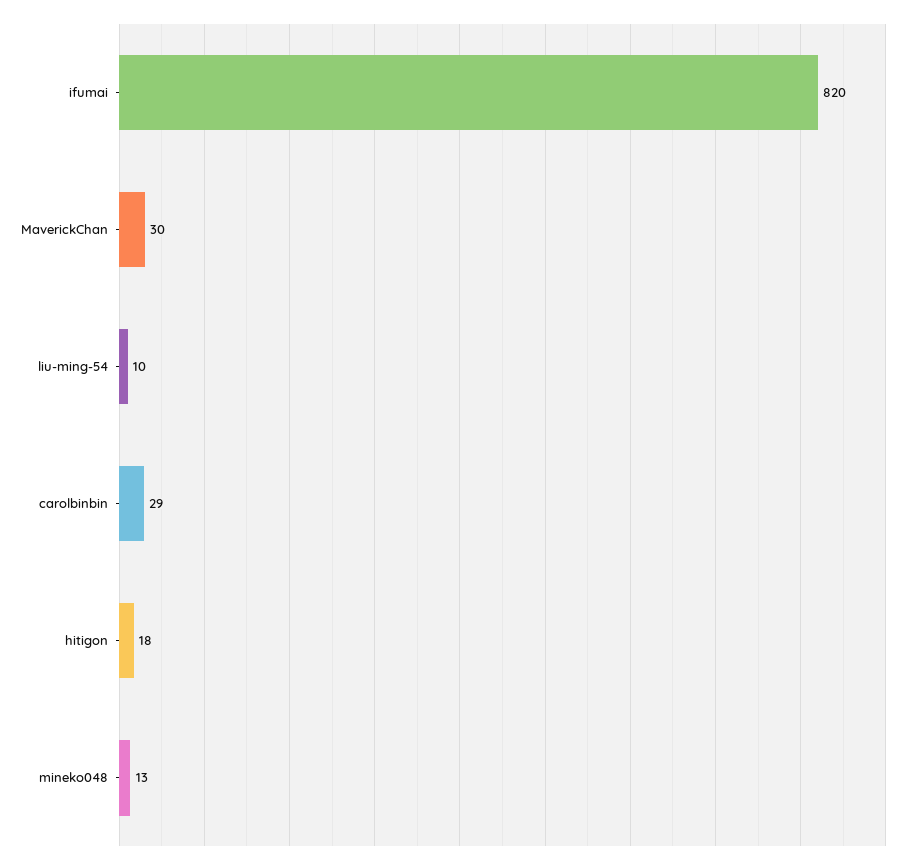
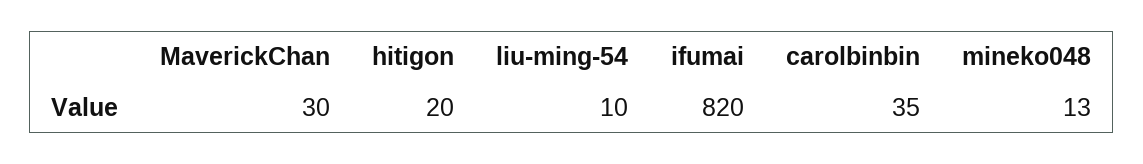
carolbinbin: 29 -> 35
hitigon: 18 -> 20

